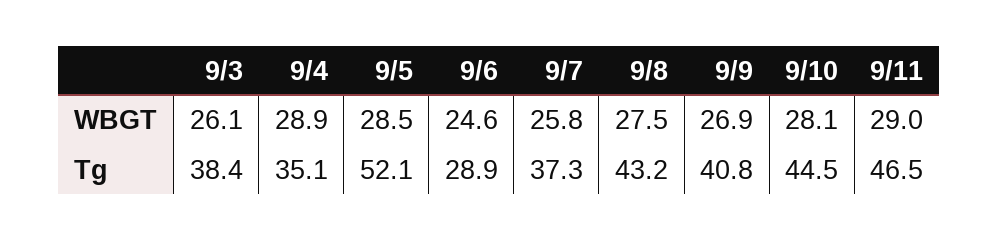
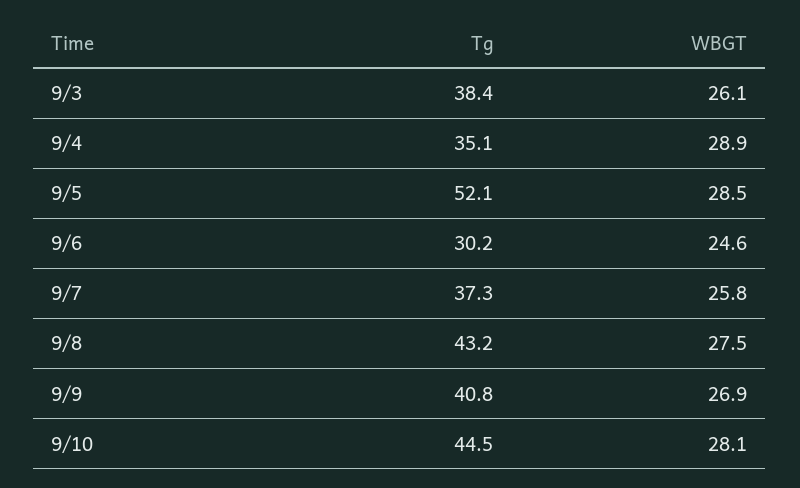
9/11, WBGT: 29 -> none
9/6, Tg: 28.9 -> 30.2
9/11, Tg: 46.5 -> none

